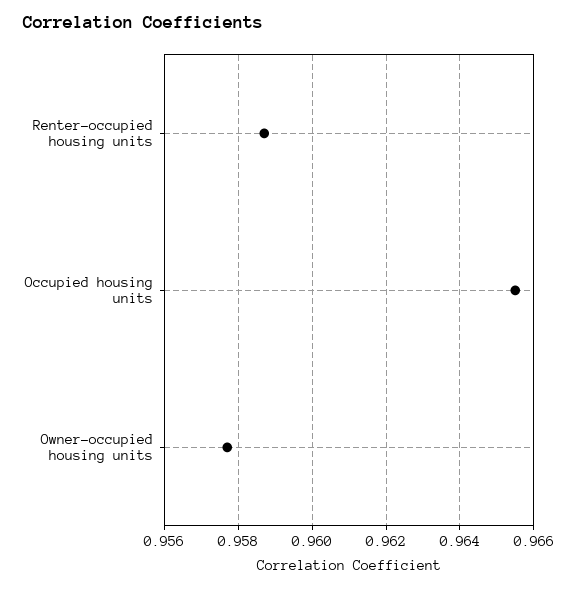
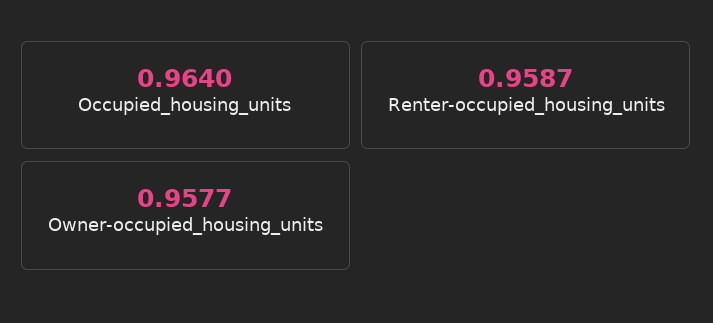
Occupied housing units: 0.9655 -> 0.964

